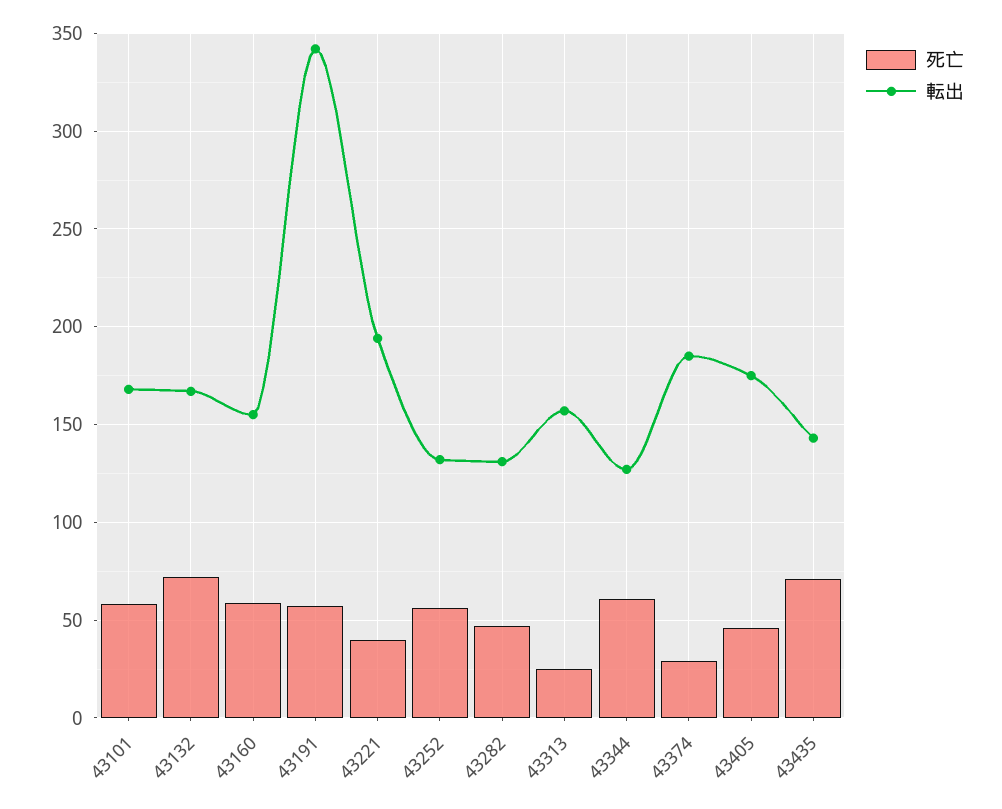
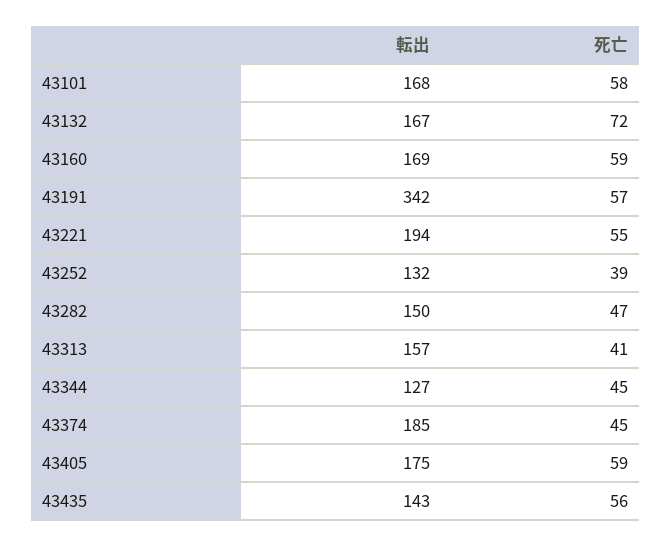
転出, 43160: 155 -> 169
死亡, 43221: 40 -> 55
死亡, 43252: 55 -> 39
転出, 43282: 130 -> 150
死亡, 43313: 25 -> 41
死亡, 43344: 60 -> 45
死亡, 43374: 30 -> 45
死亡, 43405: 45 -> 59
死亡, 43435: 70 -> 56

